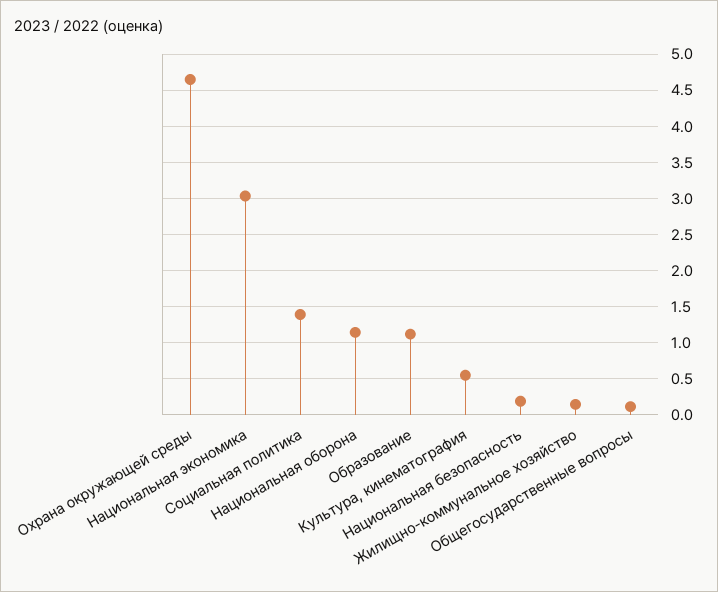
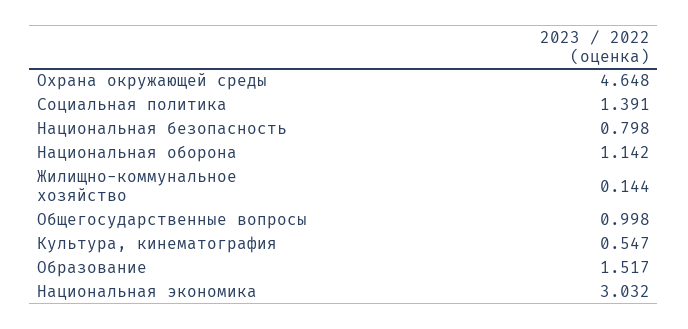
Образование: 1.1 -> 1.517
Национальная безопасность: 0.2 -> 0.798
Общегосударственные вопросы: 0.1 -> 0.998

